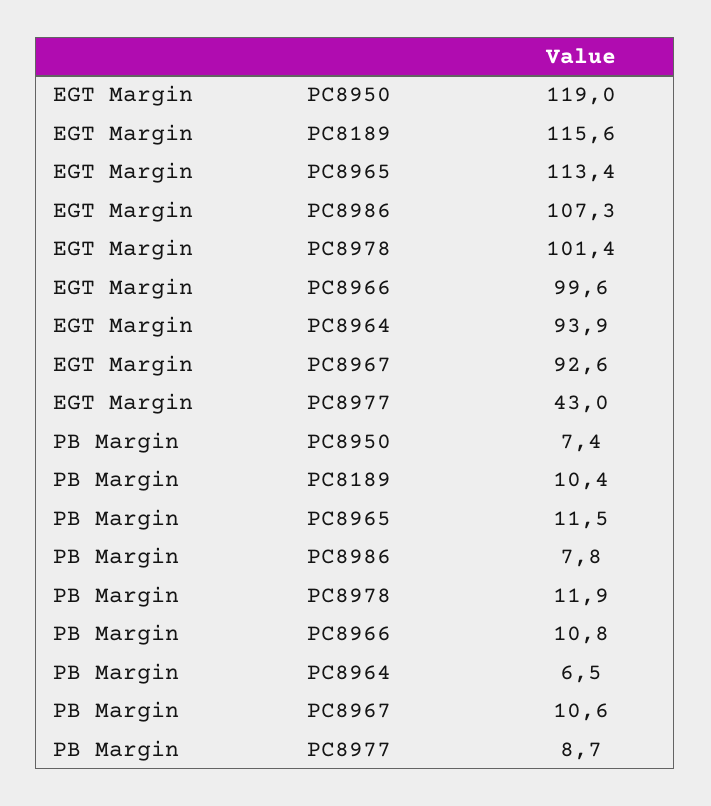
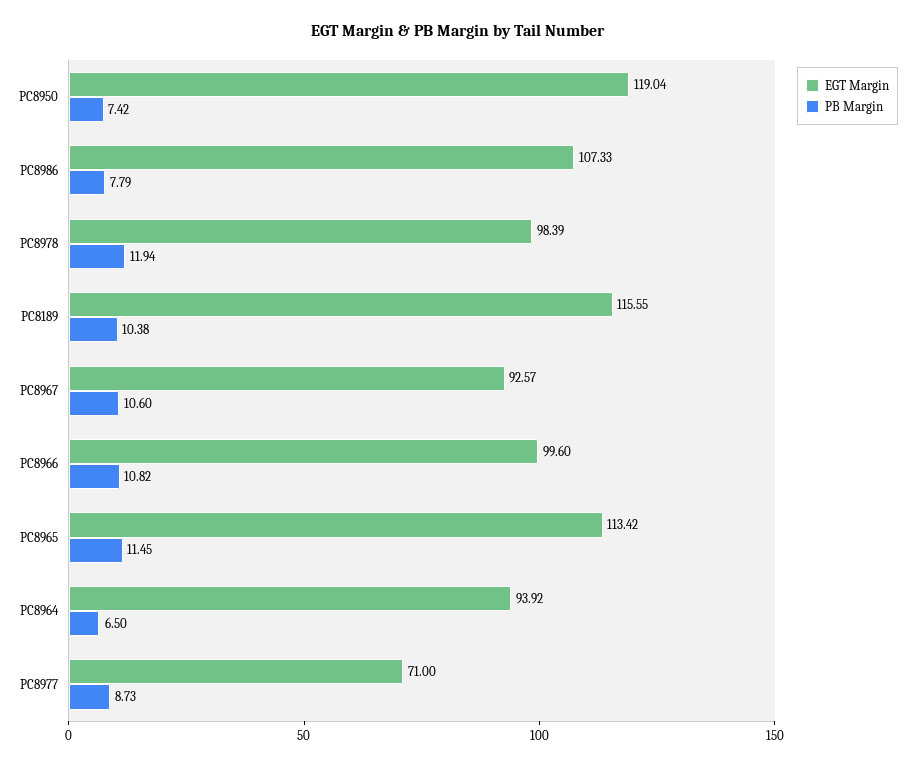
EGT Margin, PC8978: 101.4 -> 98.39
EGT Margin, PC8977: 43 -> 71

